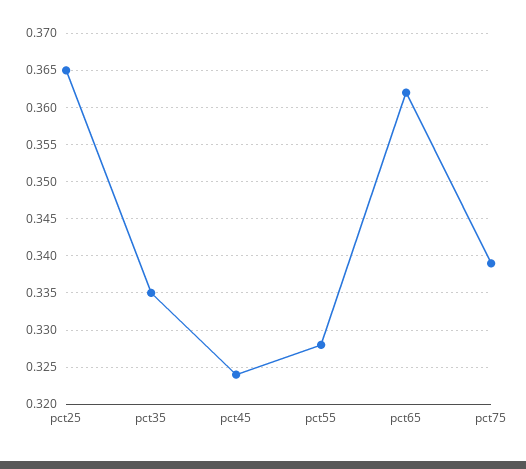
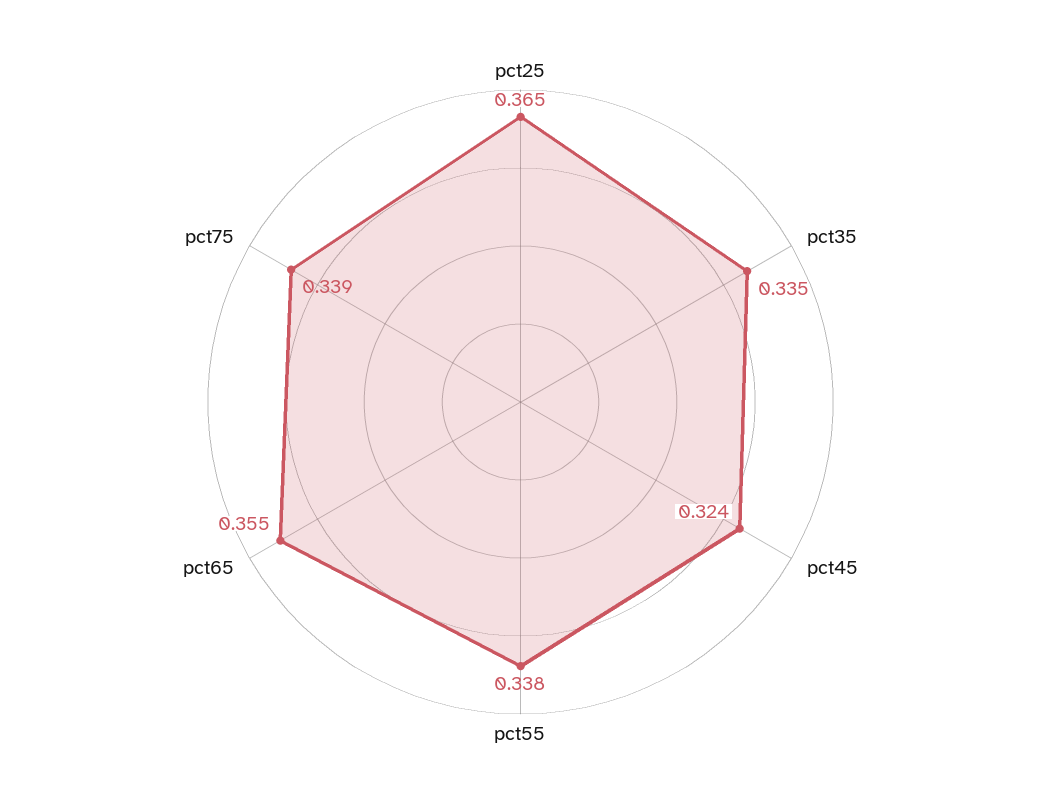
pct55: 0.328 -> 0.338
pct65: 0.362 -> 0.355

